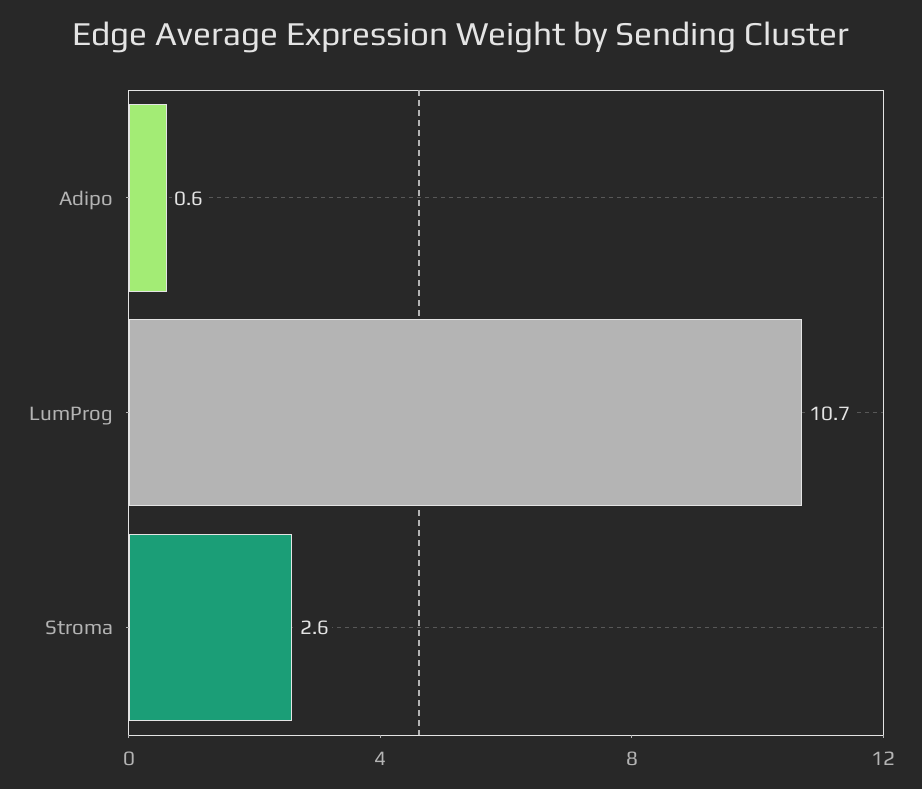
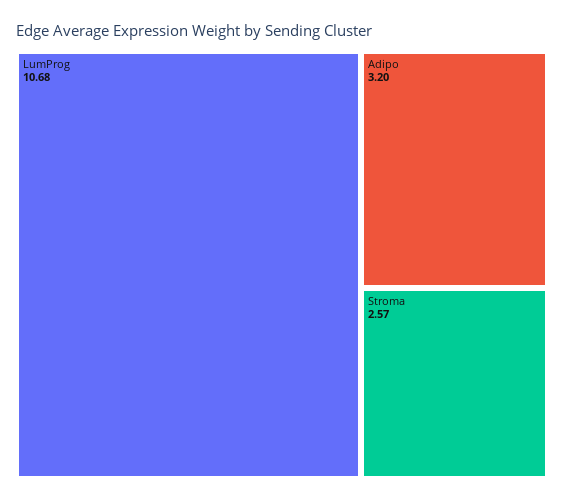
Adipo: 0.6 -> 3.2

